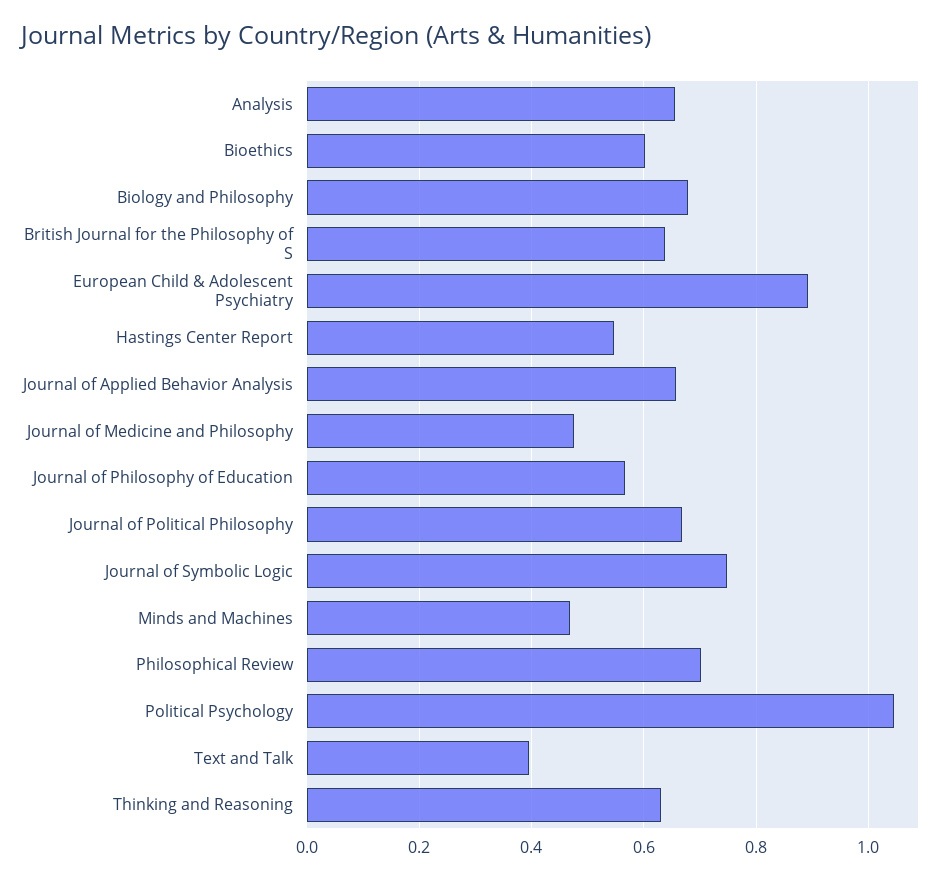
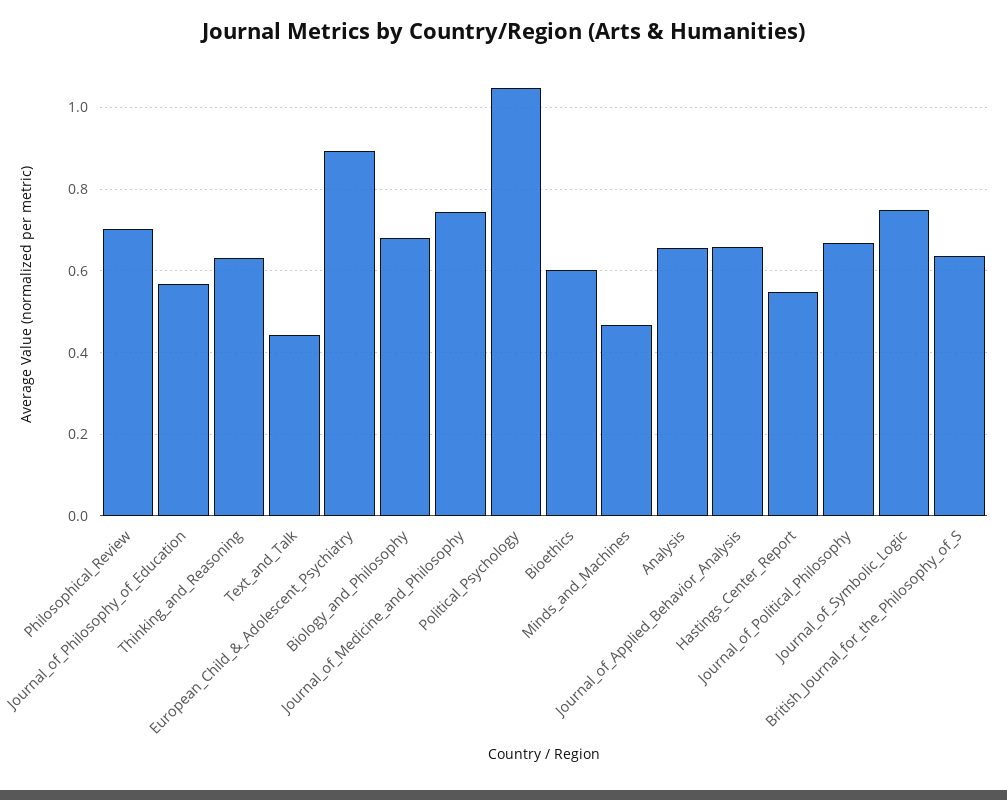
Journal of Medicine and Philosophy: 0.48 -> 0.74
Text and Talk: 0.4 -> 0.44

